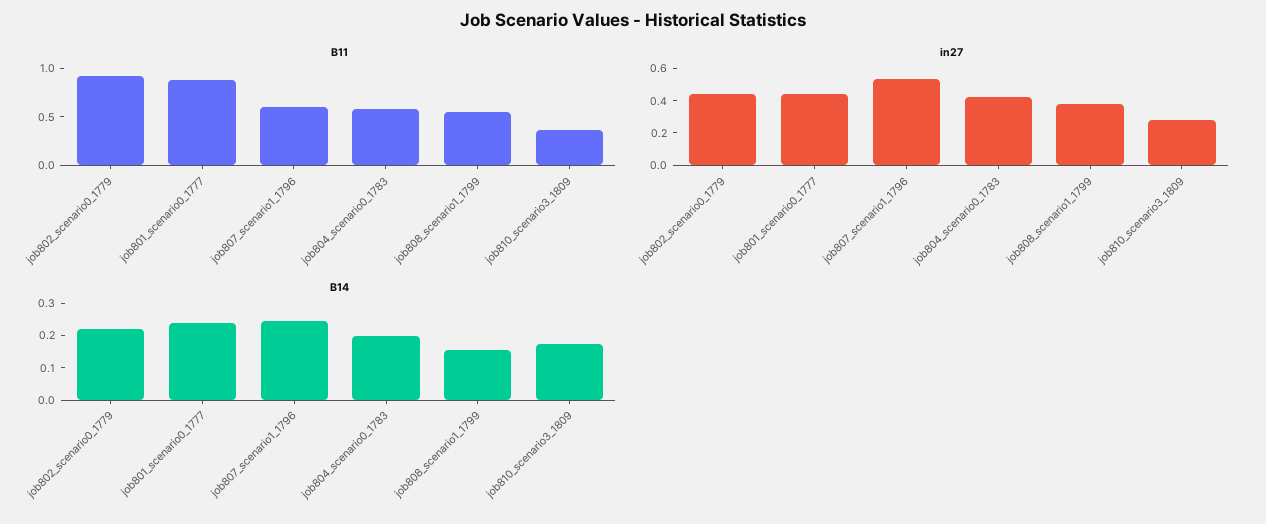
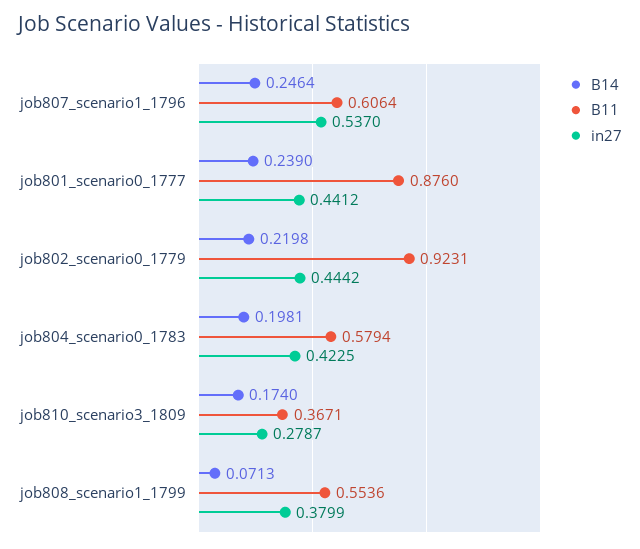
B14, job808_scenario1_1799: 0.15 -> 0.0713

